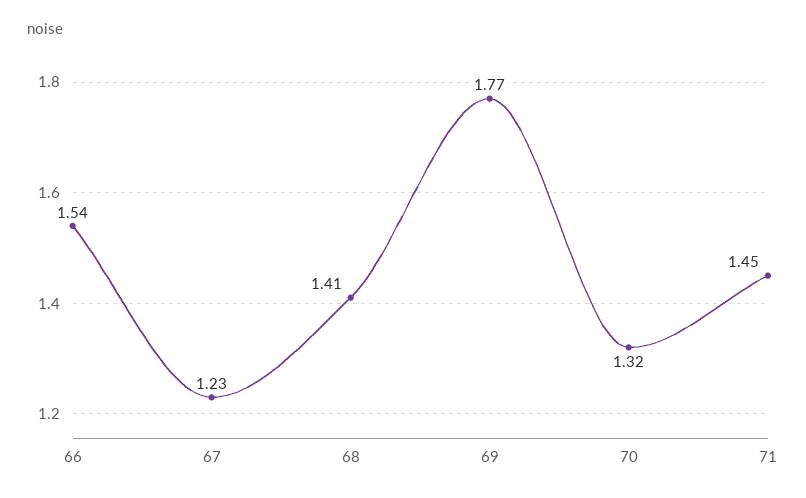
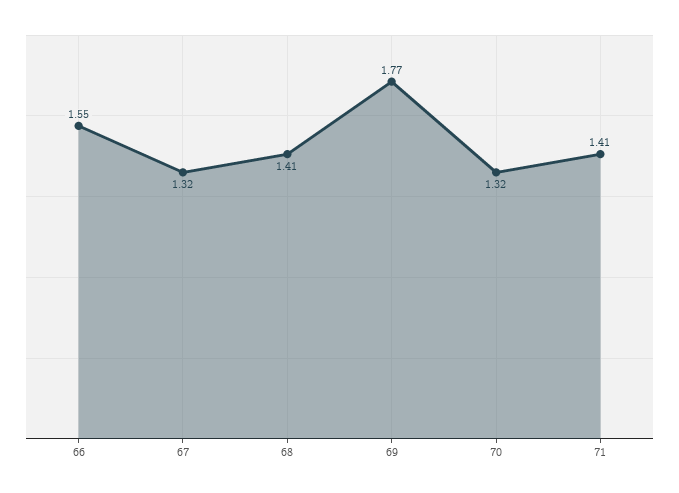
66: 1.54 -> 1.55
67: 1.23 -> 1.32
71: 1.45 -> 1.41

